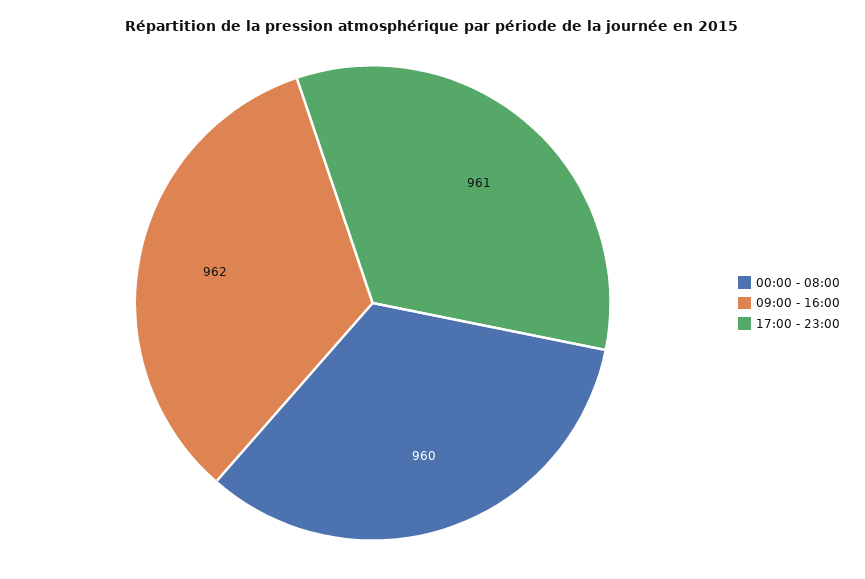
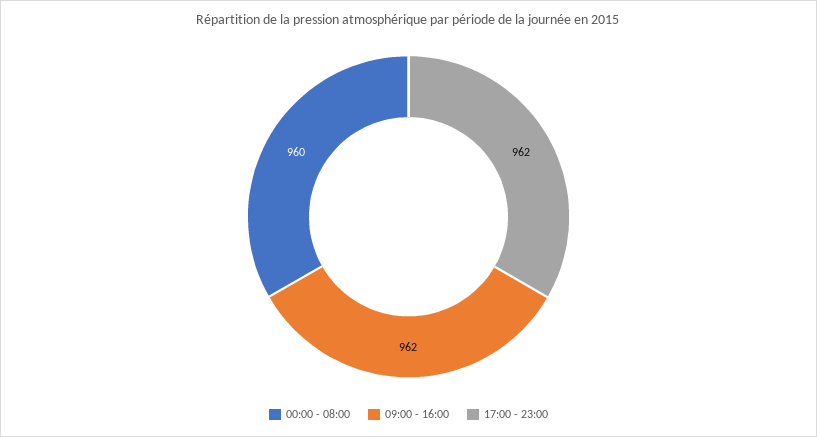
17:00 - 23:00: 961 -> 962

